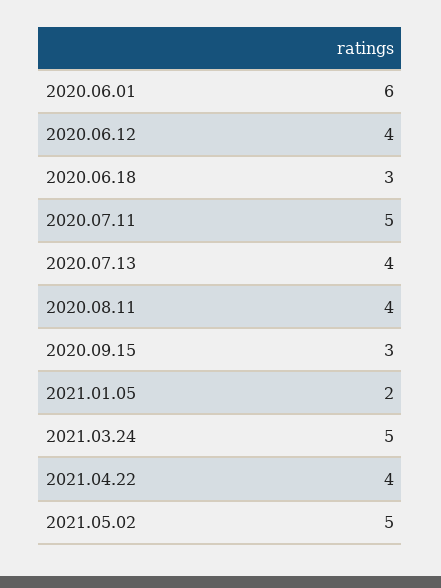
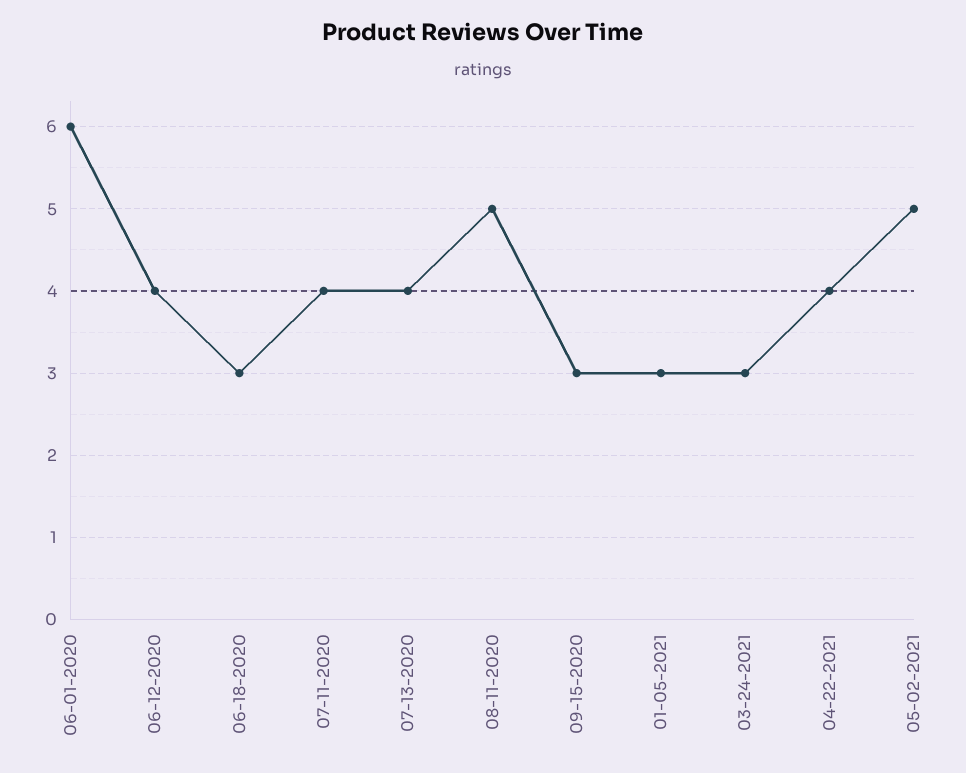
2020.07.11: 5 -> 4
2020.08.11: 4 -> 5
2021.01.05: 2 -> 3
2021.03.24: 5 -> 3

